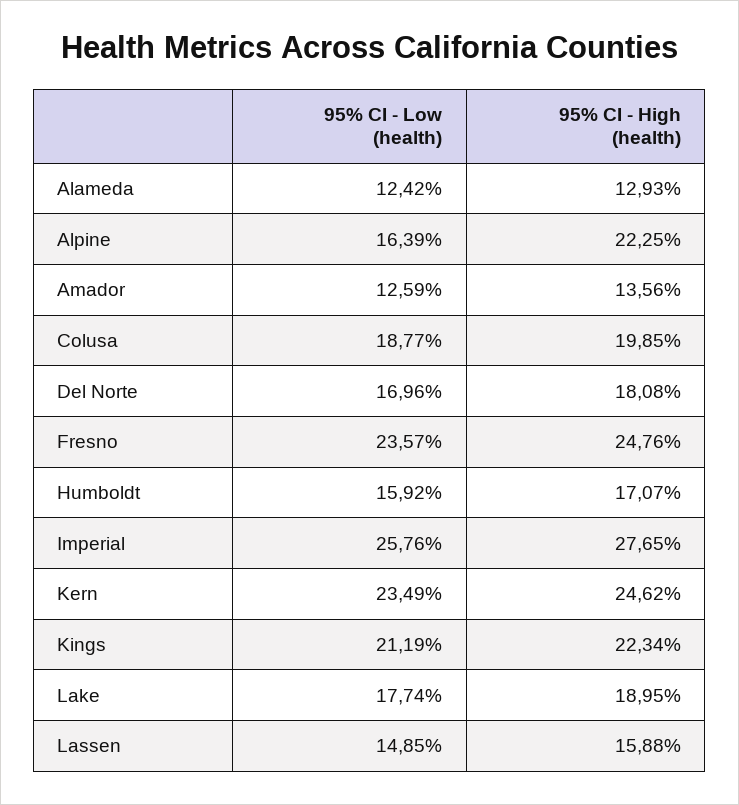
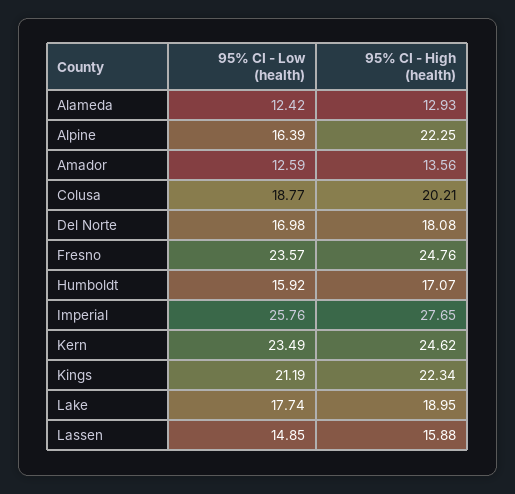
95% CI - High (health), Colusa: 19.85 -> 20.21
95% CI - Low (health), Del Norte: 16.96 -> 16.98

